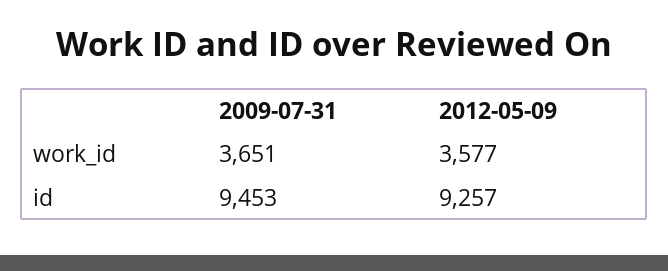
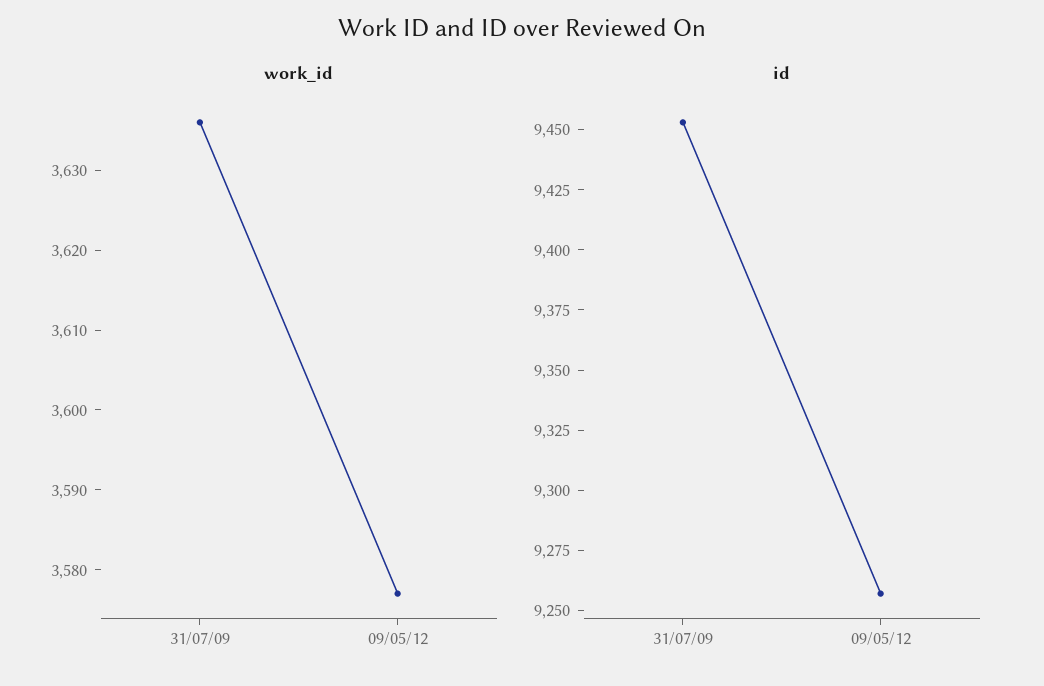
work_id, 2009-07-31: 3651 -> 3635

